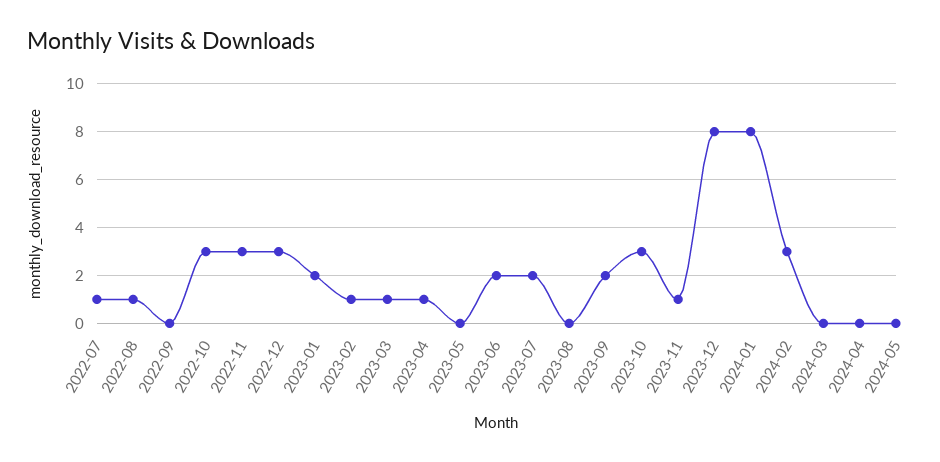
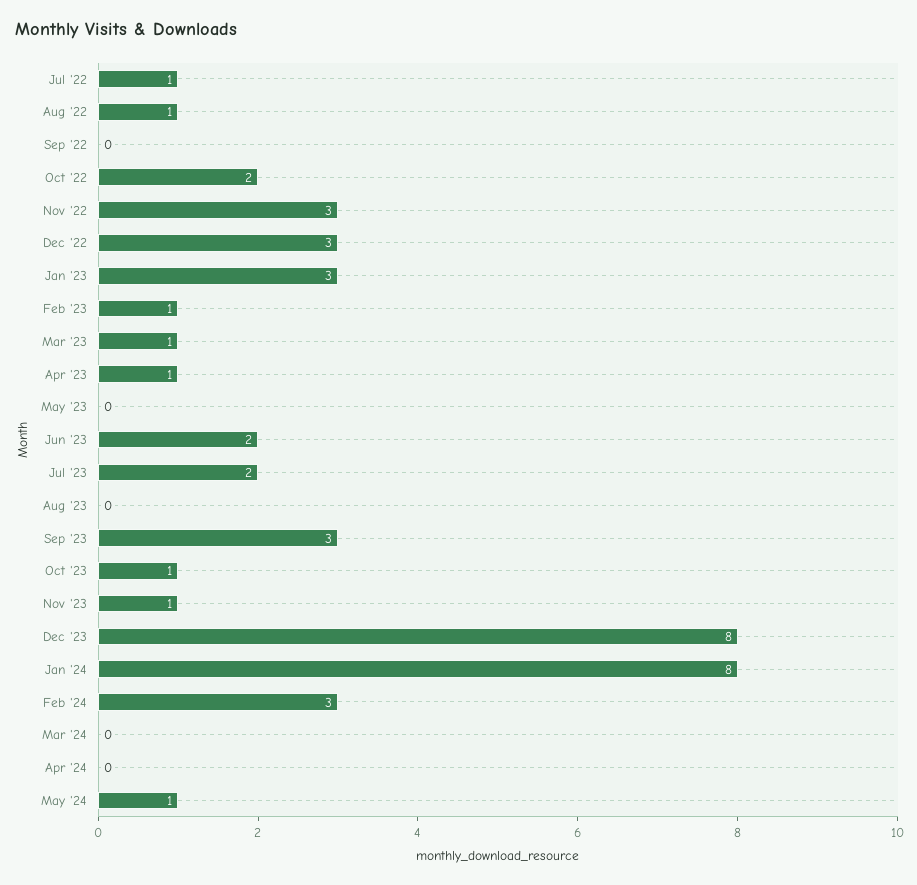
2022-10: 3 -> 2
2023-01: 2 -> 3
2023-09: 2 -> 3
2023-10: 3 -> 1
2024-05: 0 -> 1

